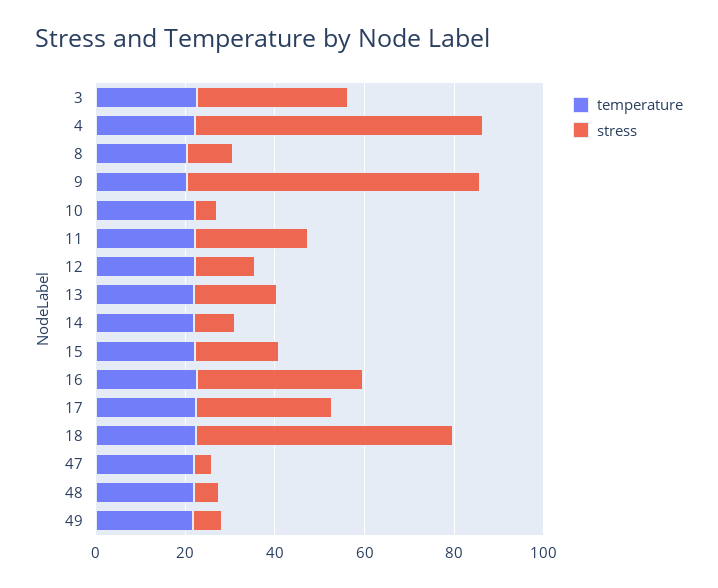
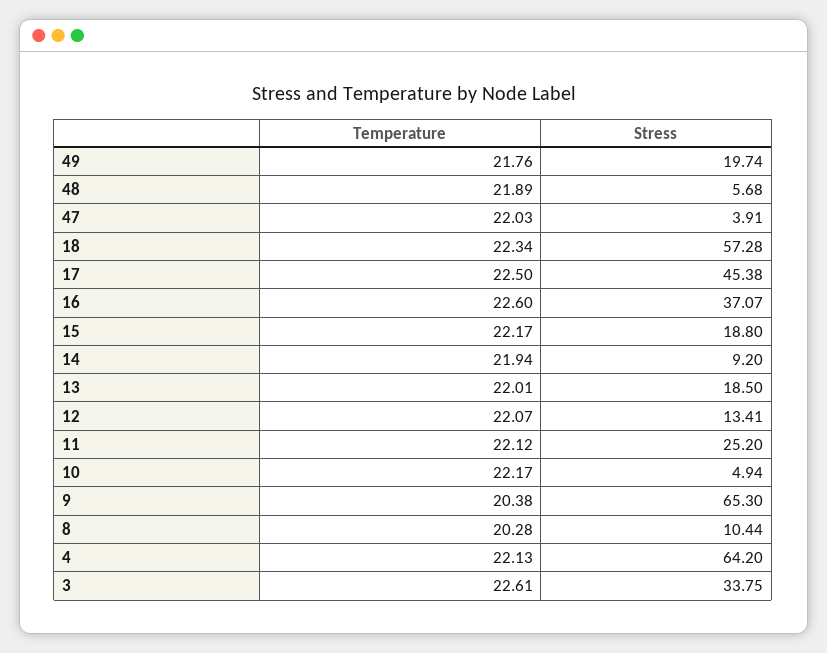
stress, 17: 30 -> 45.38
stress, 49: 5 -> 19.74

